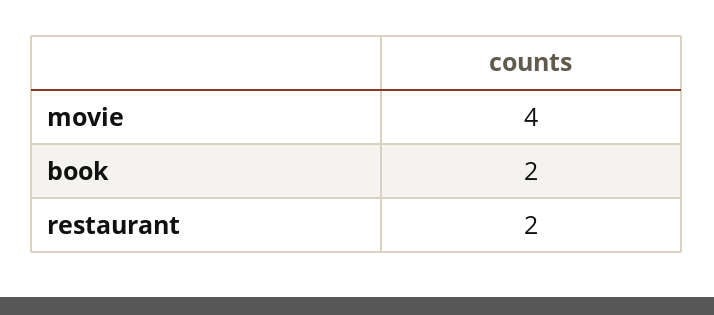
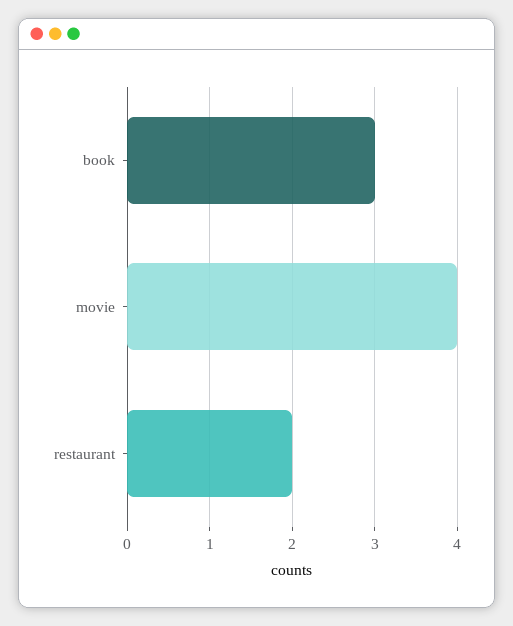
book: 2 -> 3

